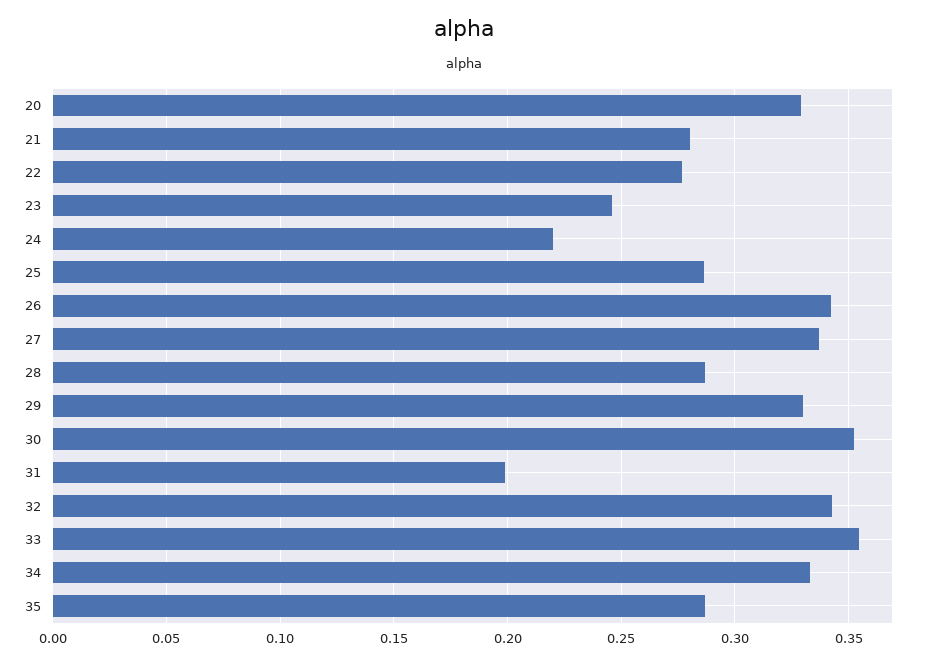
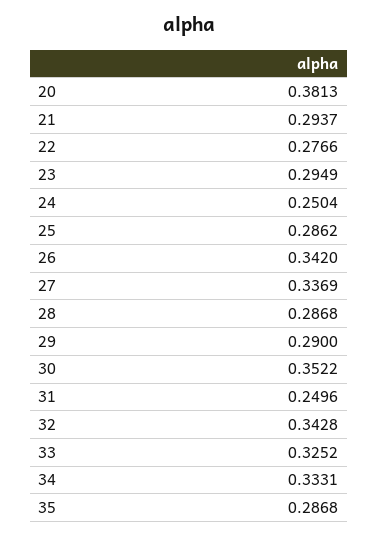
20: 0.33 -> 0.3813
21: 0.28 -> 0.2937
23: 0.245 -> 0.2949
24: 0.22 -> 0.2504
29: 0.33 -> 0.29
31: 0.2 -> 0.2496
33: 0.355 -> 0.3252

